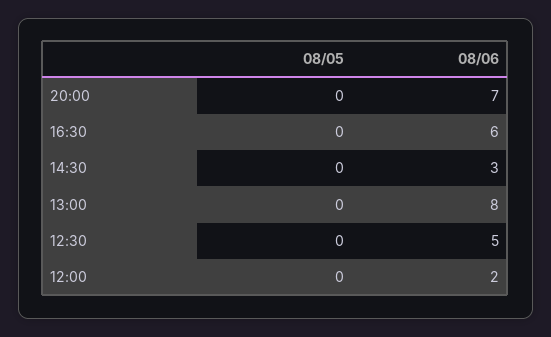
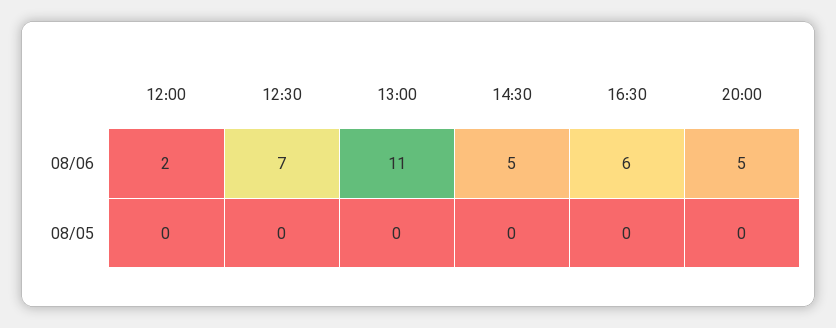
08/06, 20:00: 7 -> 5
08/06, 14:30: 3 -> 5
08/06, 13:00: 8 -> 11
08/06, 12:30: 5 -> 7

